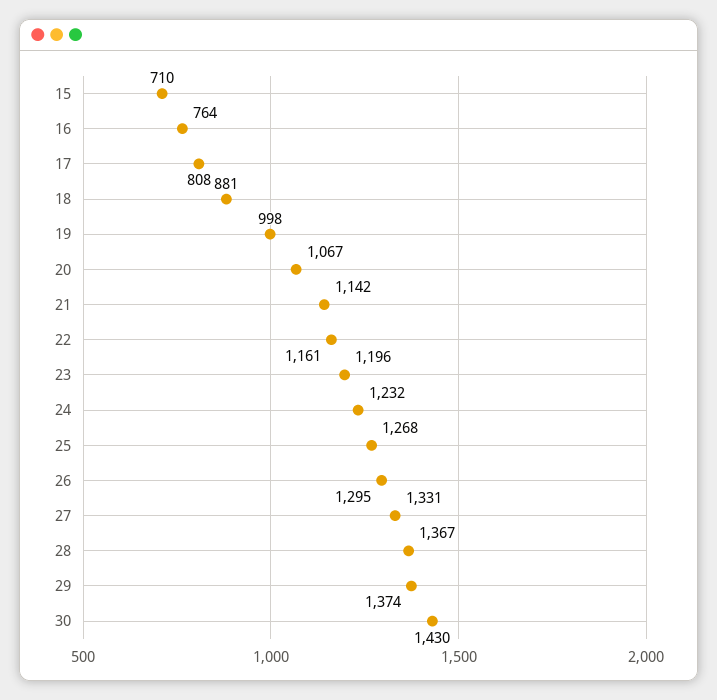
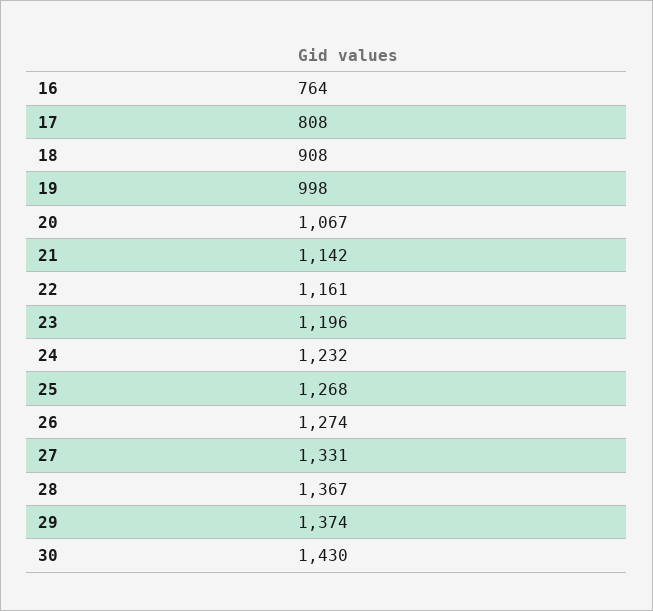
15: 710 -> none
18: 881 -> 908
26: 1295 -> 1274

